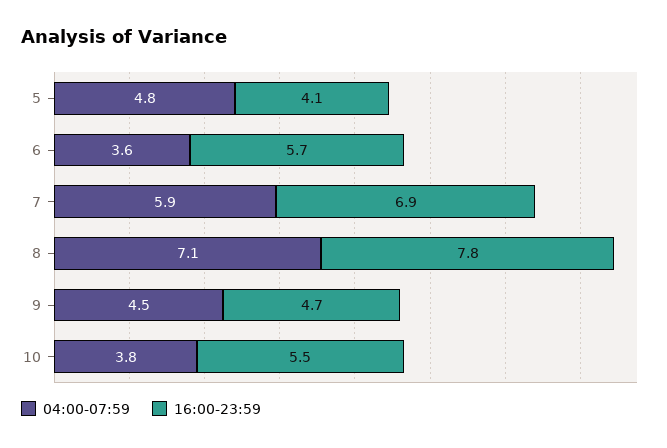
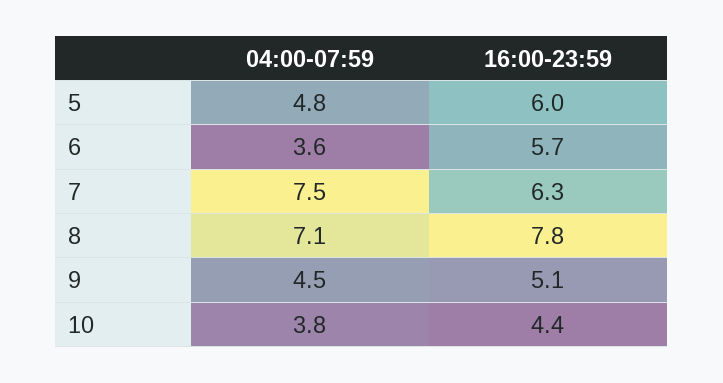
16:00-23:59, 5: 4.1 -> 6
04:00-07:59, 7: 5.9 -> 7.5
16:00-23:59, 7: 6.9 -> 6.3
16:00-23:59, 9: 4.7 -> 5.1
16:00-23:59, 10: 5.5 -> 4.4

